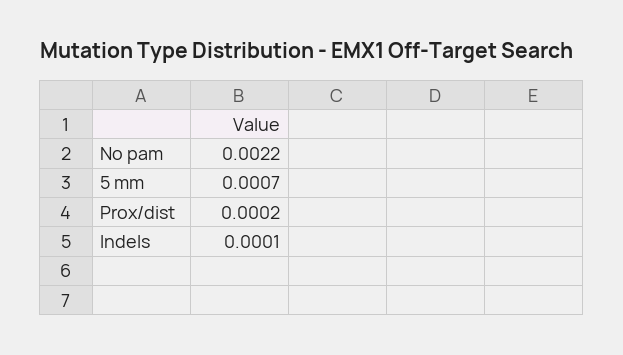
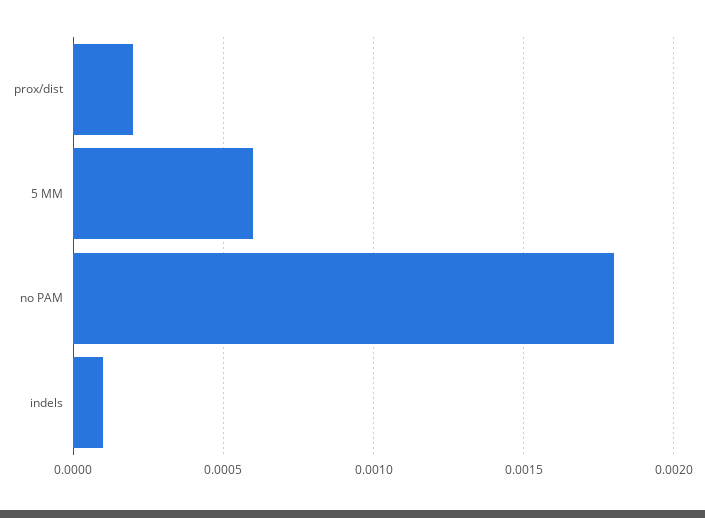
No pam: 0.0022 -> 0.0018
5 mm: 0.0007 -> 0.0006

